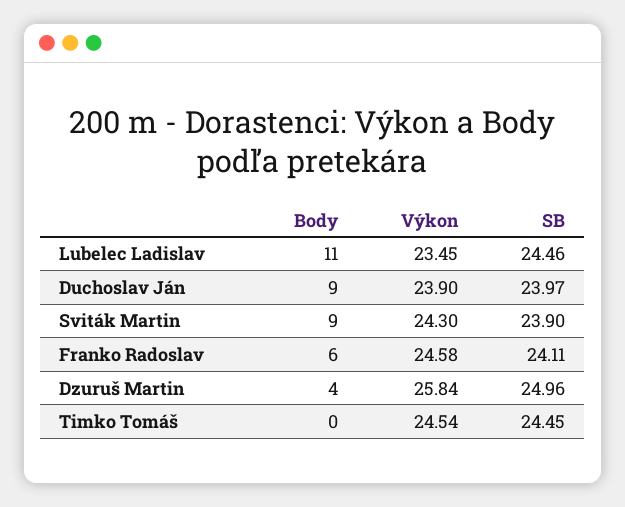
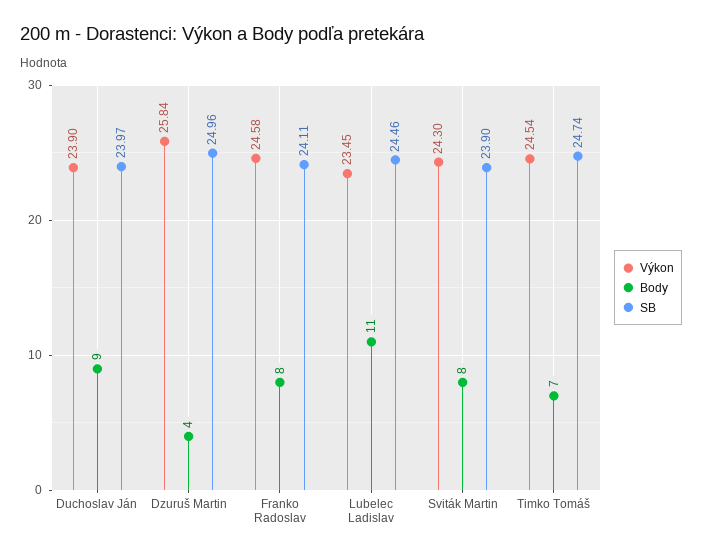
Body, Sviták Martin: 9 -> 8
Body, Franko Radoslav: 6 -> 8
Body, Timko Tomáš: 0 -> 7
SB, Timko Tomáš: 24.45 -> 24.74

